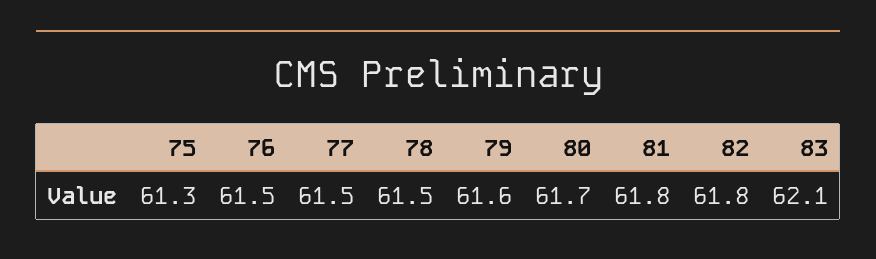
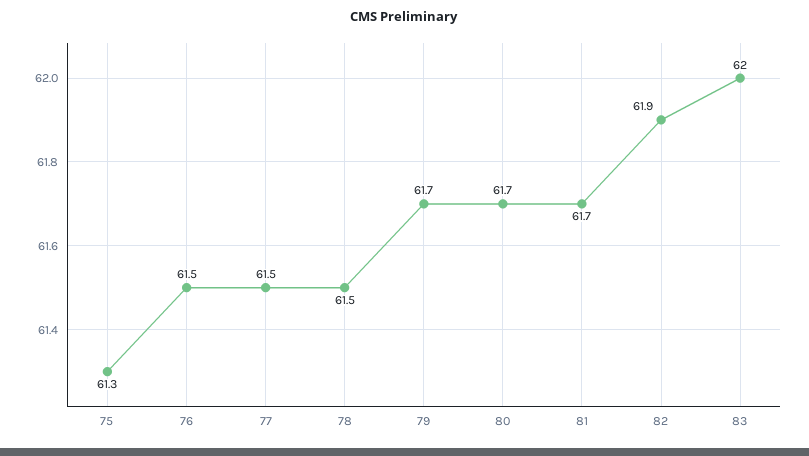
79: 61.6 -> 61.7
81: 61.8 -> 61.7
82: 61.8 -> 61.9
83: 62.1 -> 62

